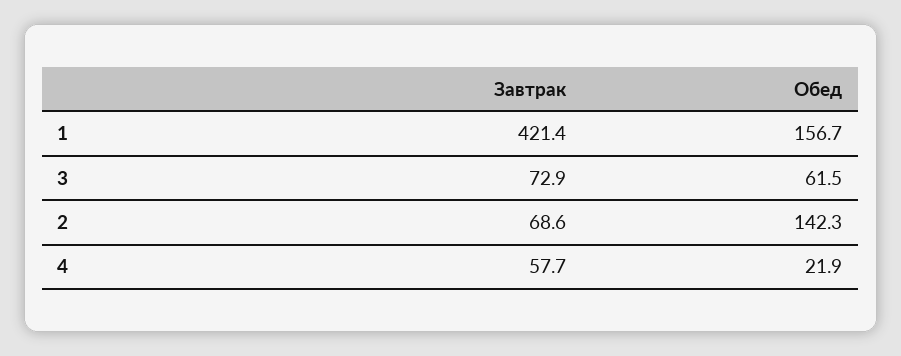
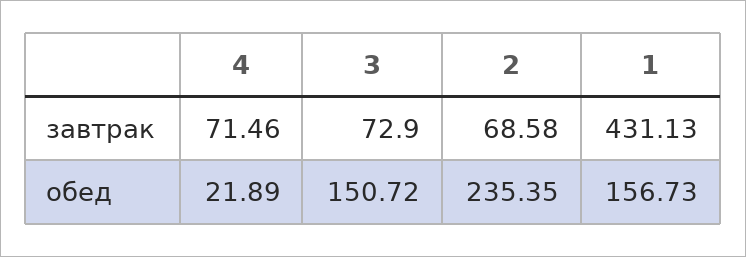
Завтрак, 1: 421.4 -> 431.13
Обед, 3: 61.5 -> 150.72
Обед, 2: 142.3 -> 235.35
Завтрак, 4: 57.7 -> 71.46

